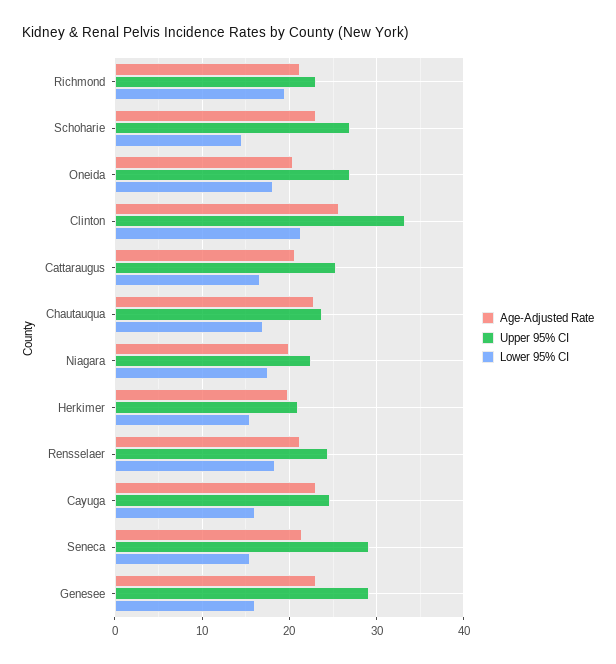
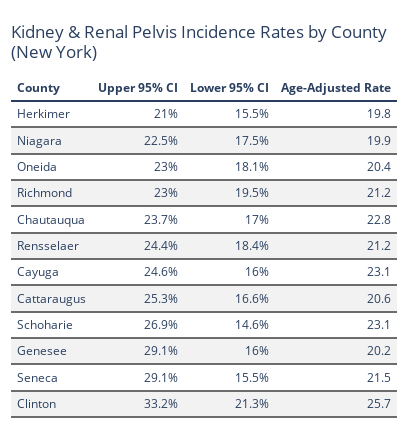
Upper 95% CI, Oneida: 27 -> 23
Age-Adjusted Rate, Genesee: 23 -> 20.2

